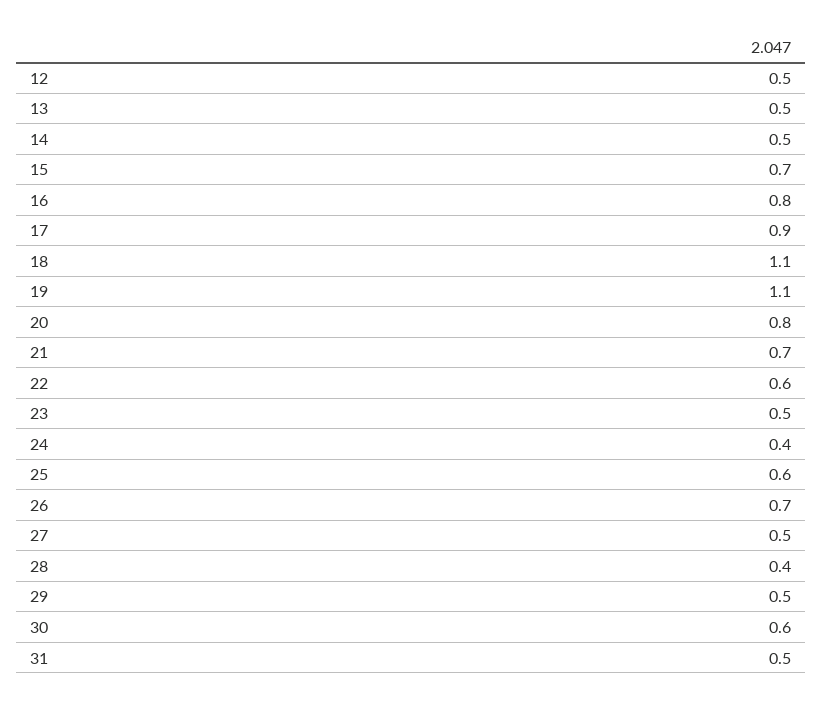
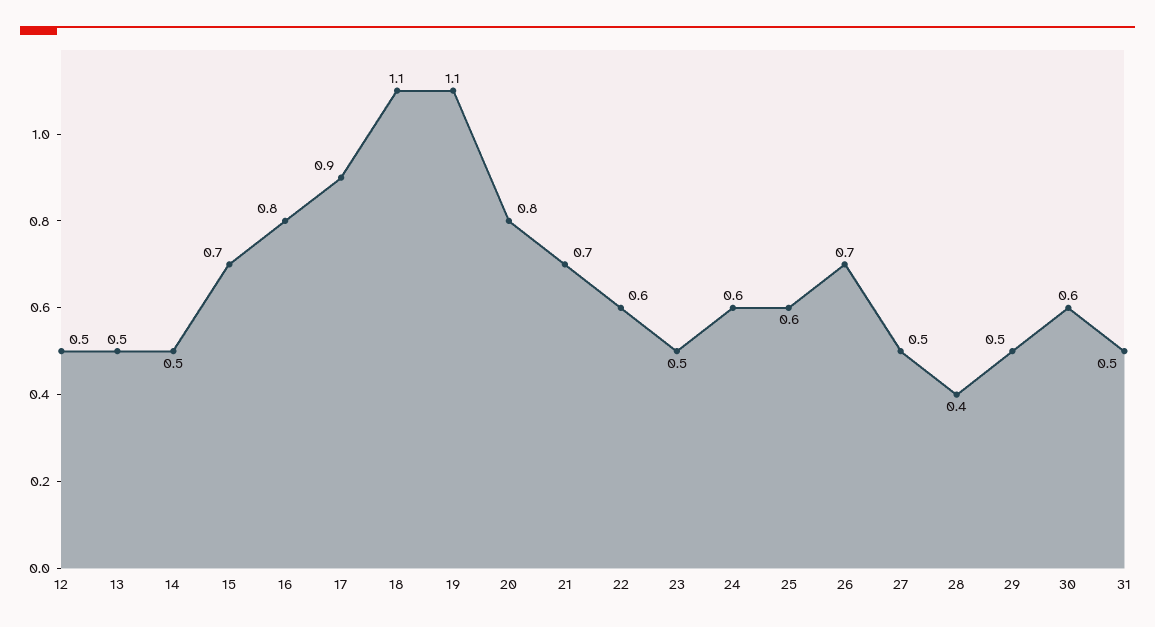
24: 0.4 -> 0.6

